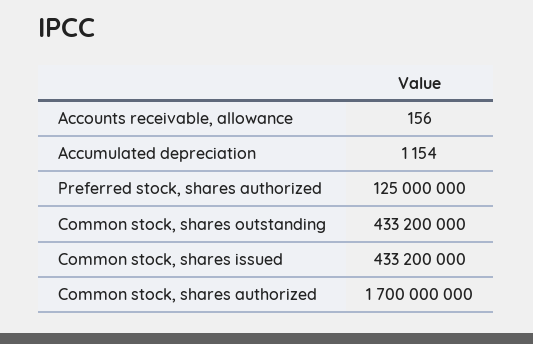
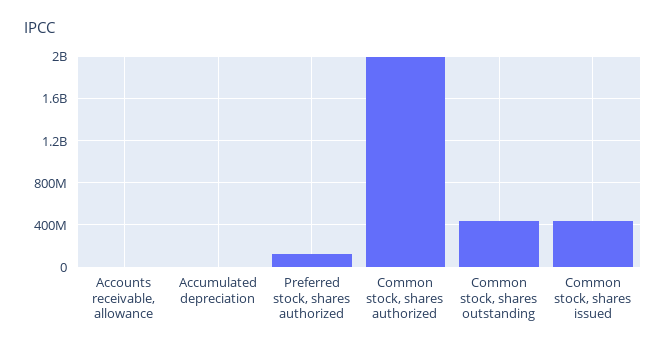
Common stock, shares authorized: 1700000000 -> 2000000000

